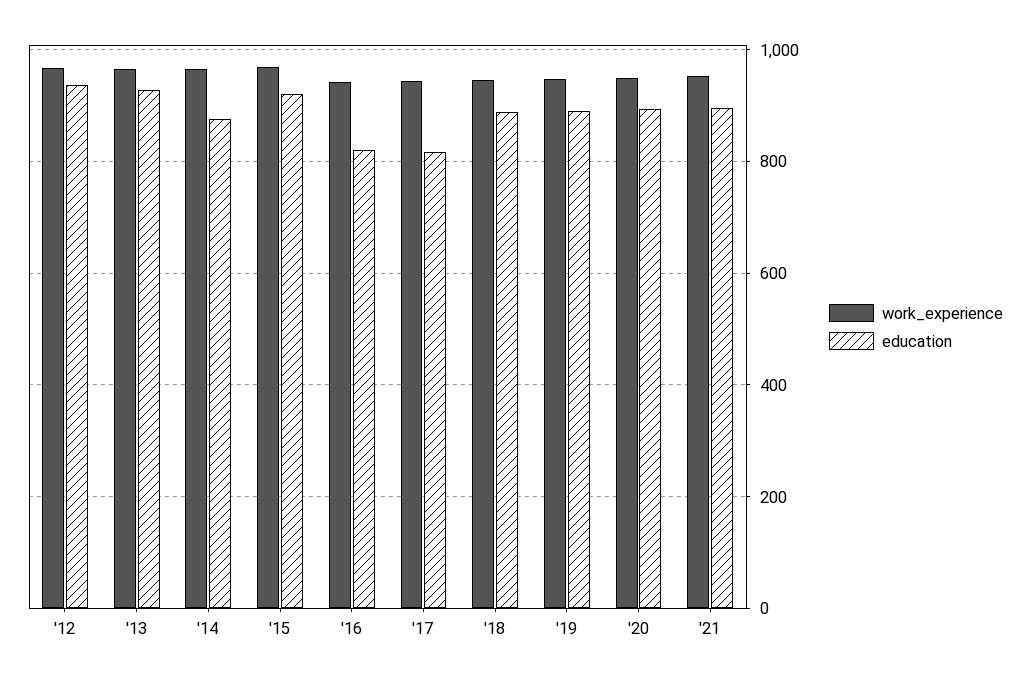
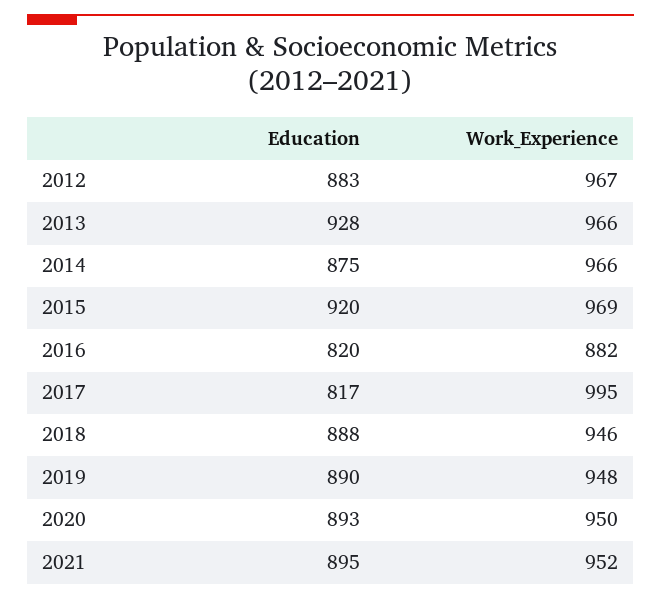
education, '12: 940 -> 883
work_experience, '16: 940 -> 882
work_experience, '17: 940 -> 995

